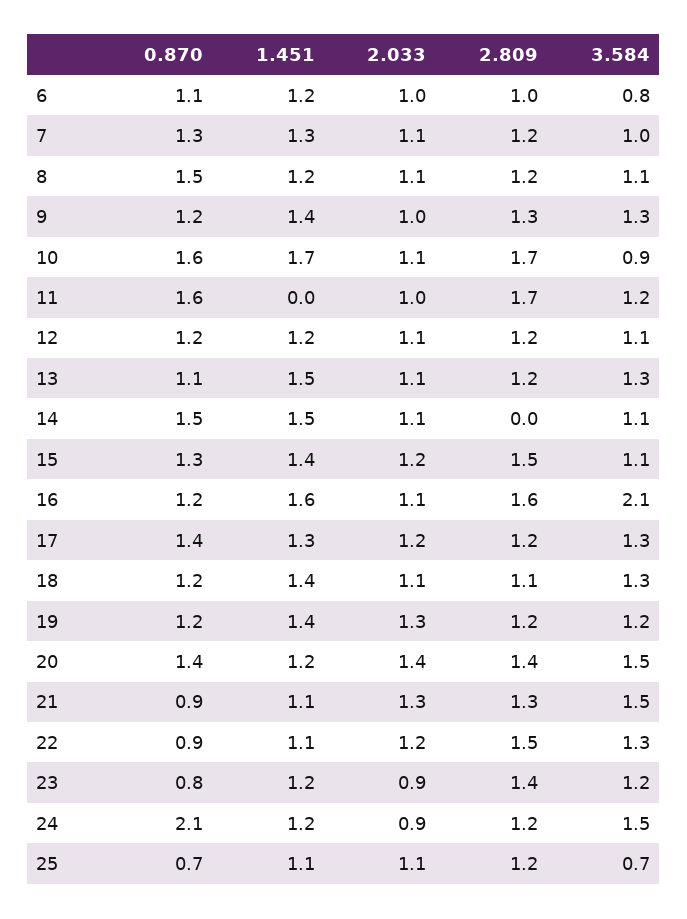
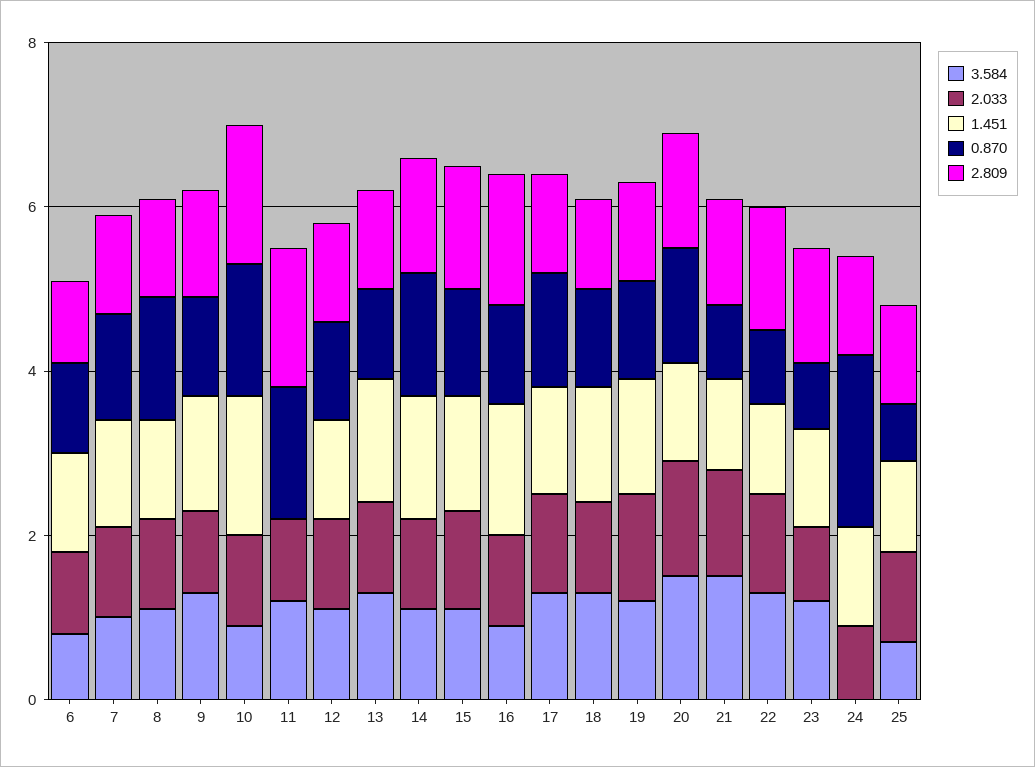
2.809, 14: 0 -> 1.5
3.584, 16: 2.1 -> 1
3.584, 24: 1.5 -> 0

